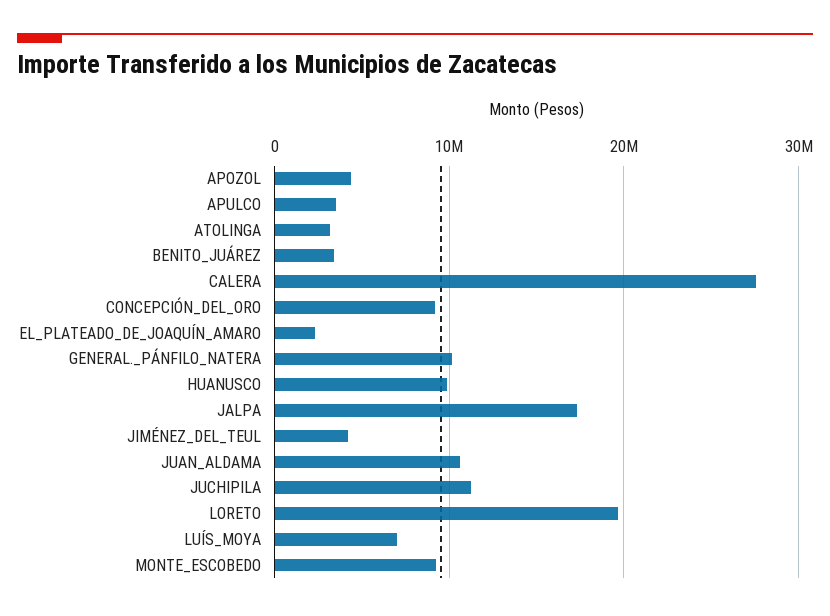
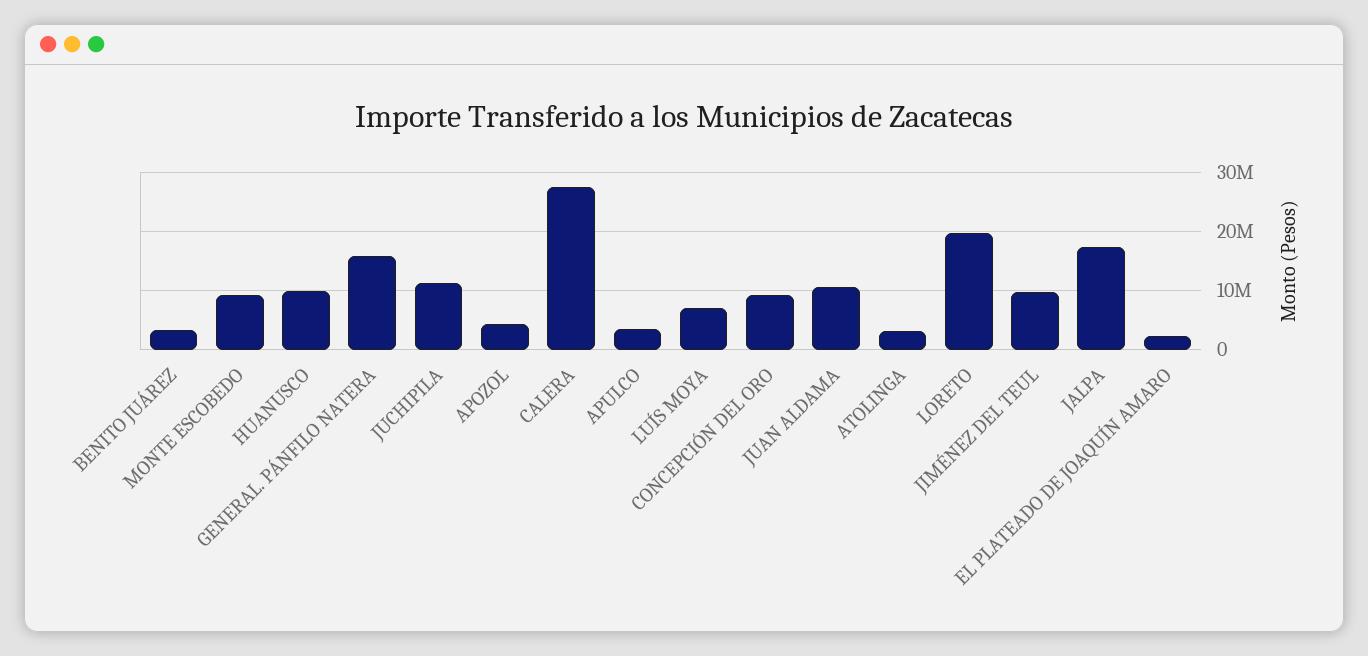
GENERAL._PÁNFILO_NATERA: 10000000 -> 16000000
JIMÉNEZ_DEL_TEUL: 4000000 -> 10000000

